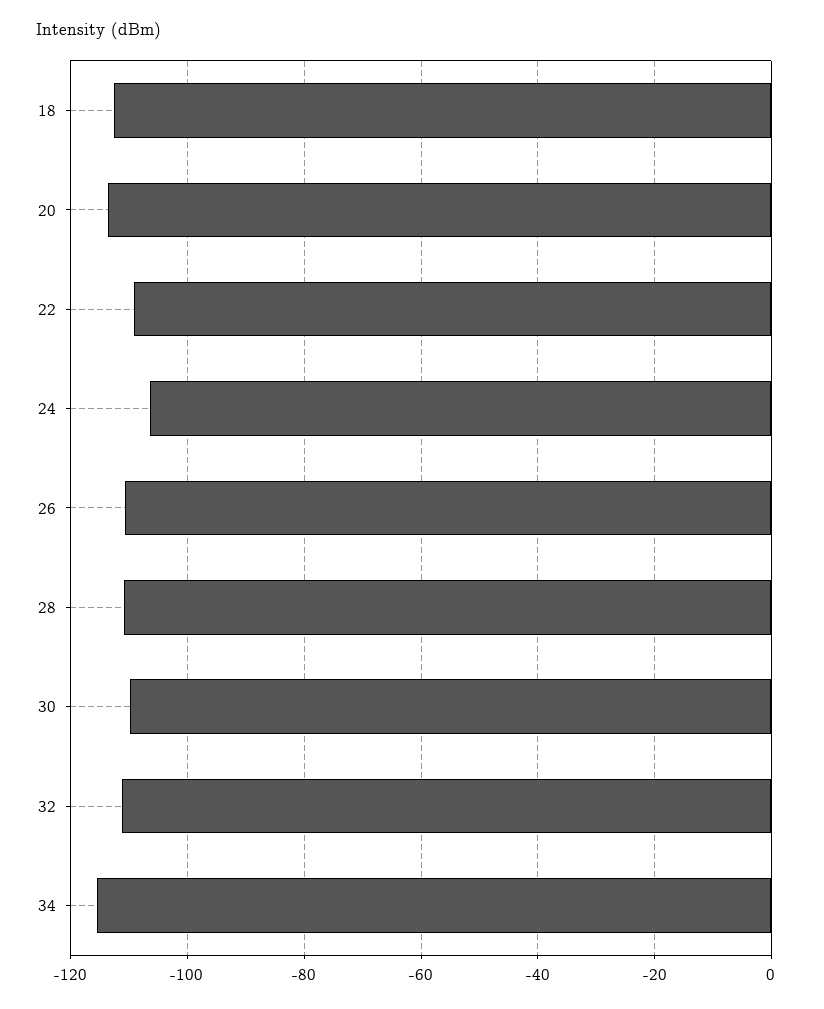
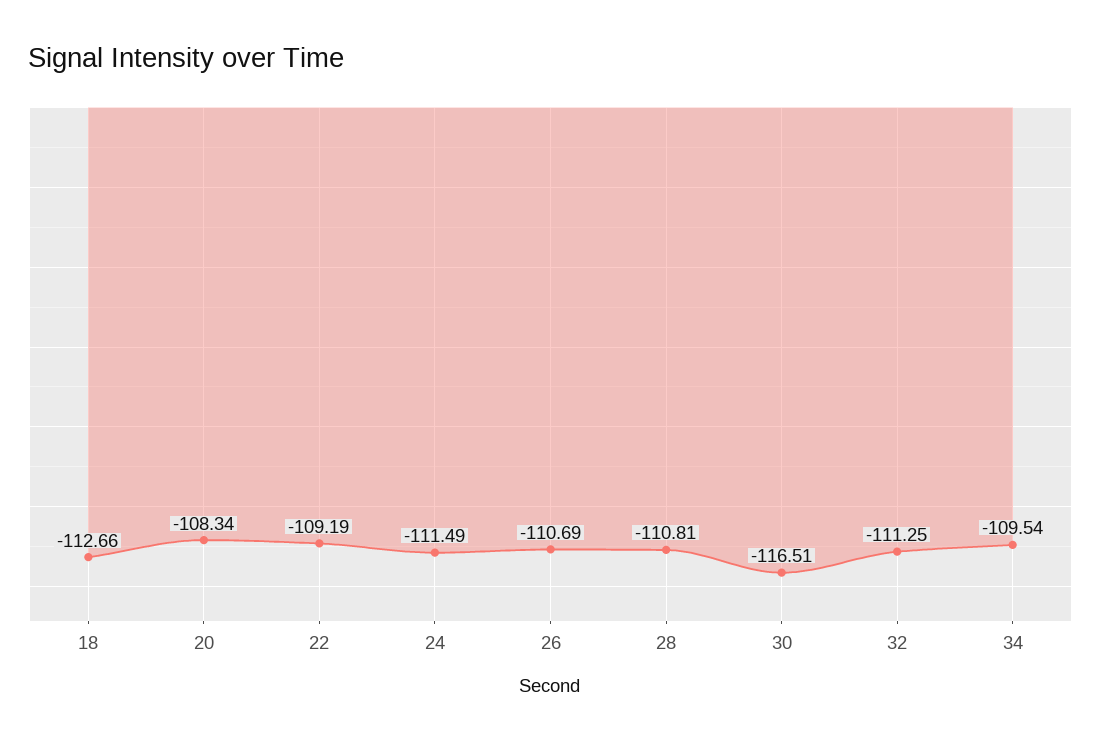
20: -114 -> -108.34
24: -106 -> -111.49
30: -110 -> -116.51
34: -116 -> -109.54

